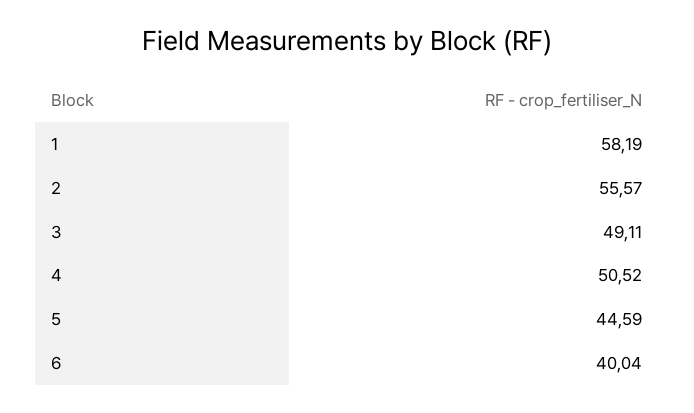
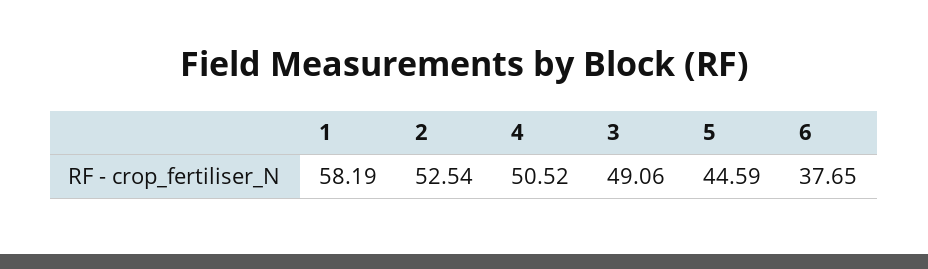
2: 55.57 -> 52.54
3: 49.11 -> 49.06
6: 40.04 -> 37.65

